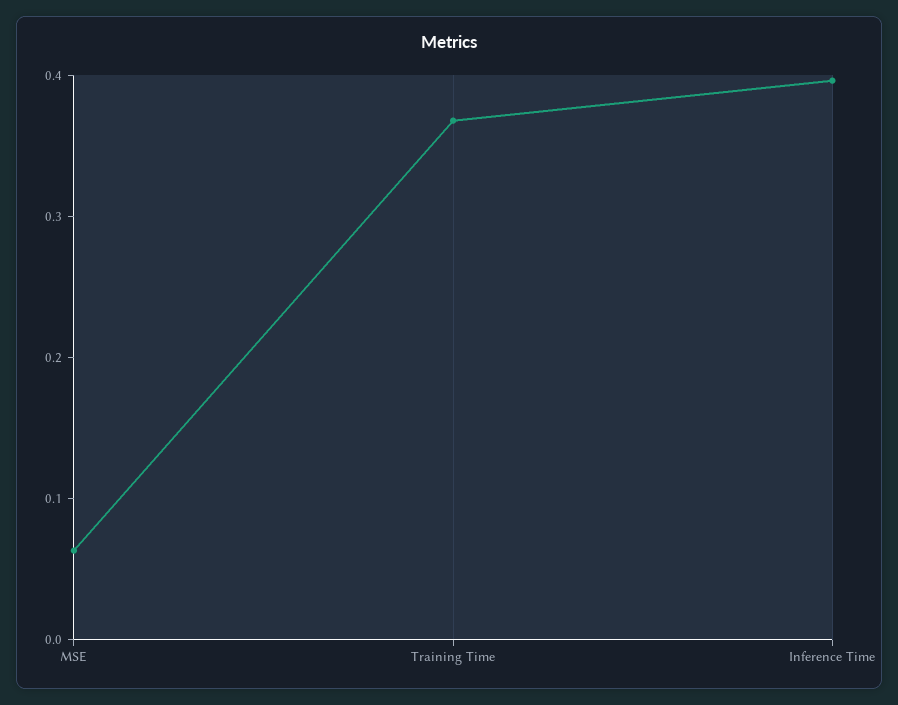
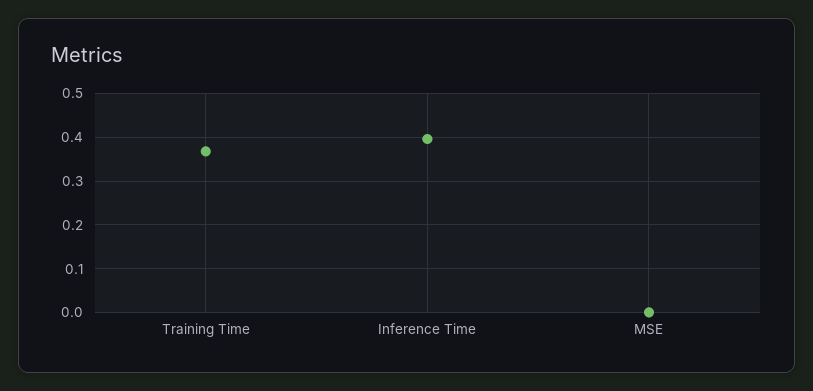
MSE: 0.06 -> 0

